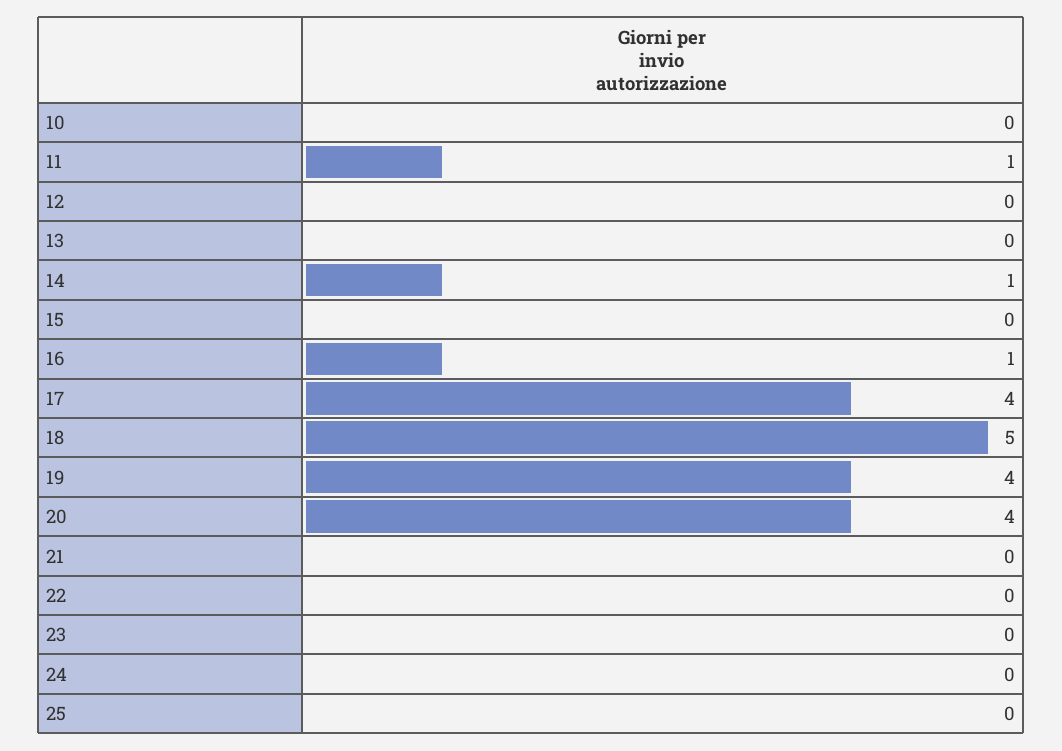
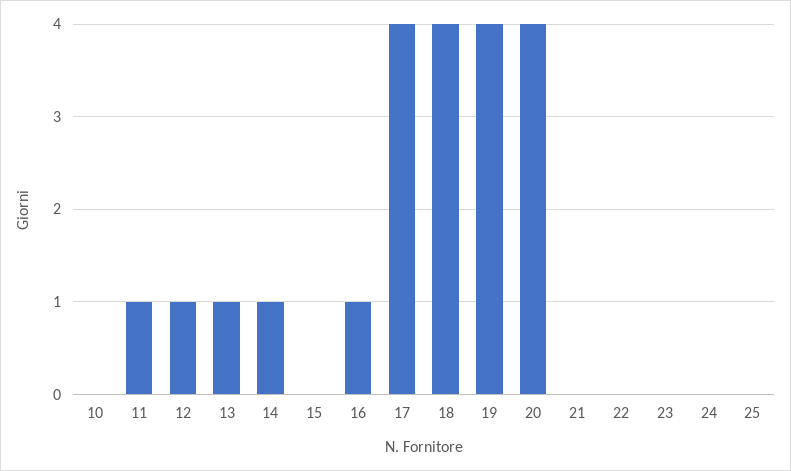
12: 0 -> 1
13: 0 -> 1
18: 5 -> 4

